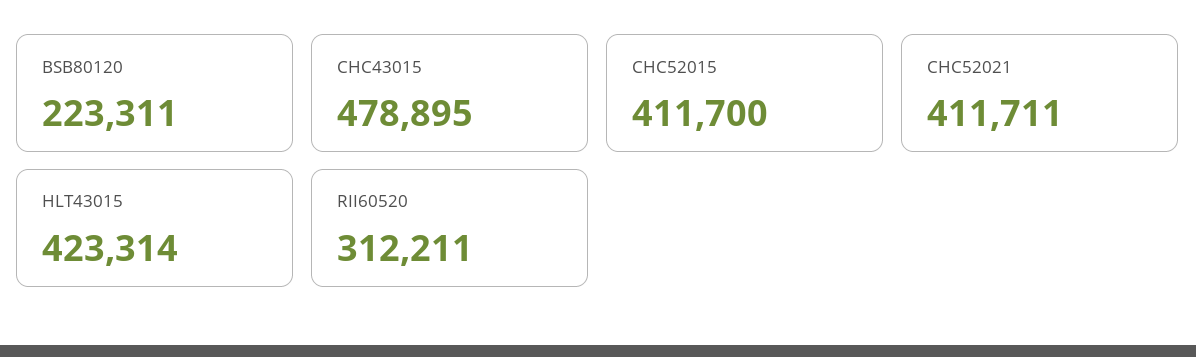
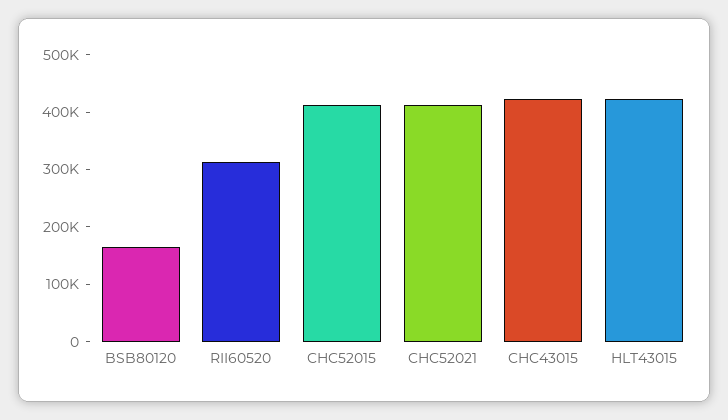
BSB80120: 223311 -> 160000
CHC43015: 478895 -> 420000

